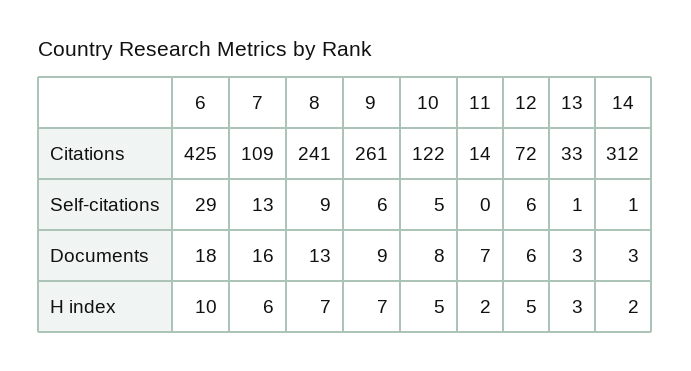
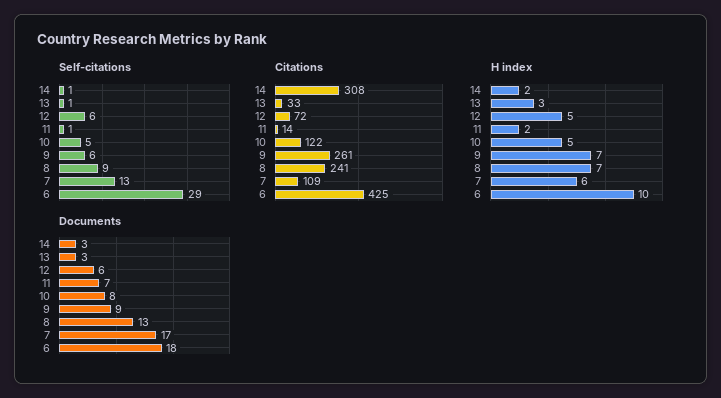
Citations, 14: 312 -> 308
Self-citations, 11: 0 -> 1
Documents, 7: 16 -> 17

